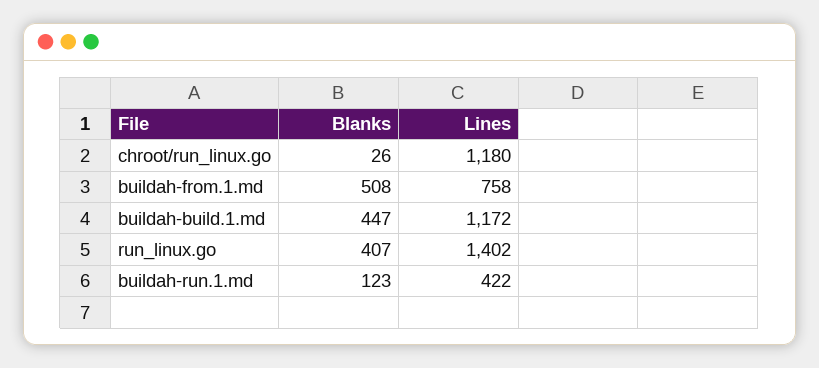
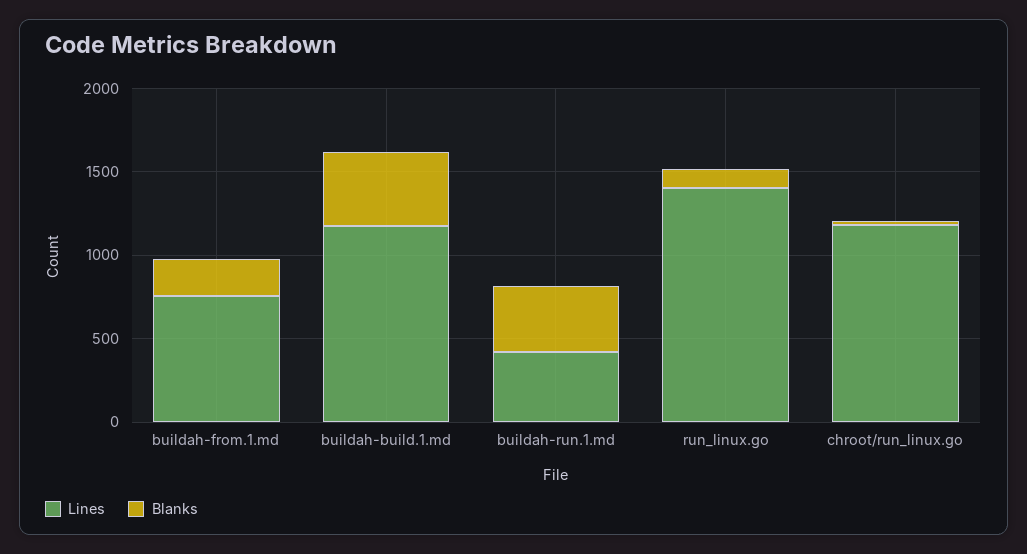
Blanks, buildah-from.1.md: 508 -> 200
Blanks, run_linux.go: 407 -> 100
Blanks, buildah-run.1.md: 123 -> 400

